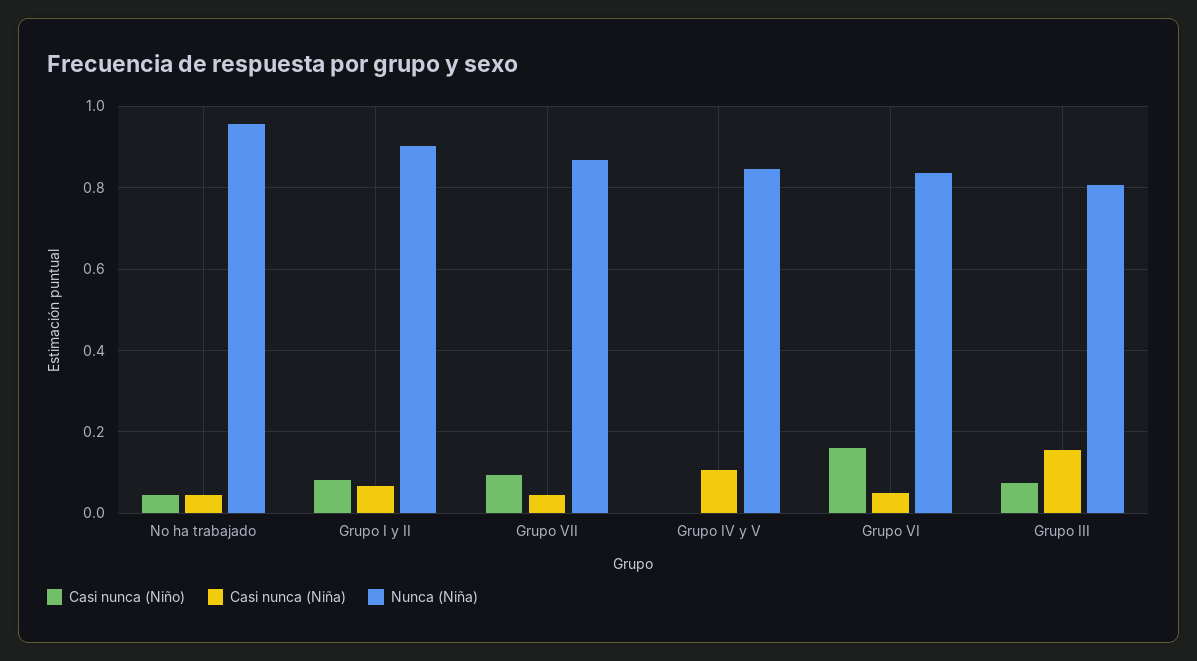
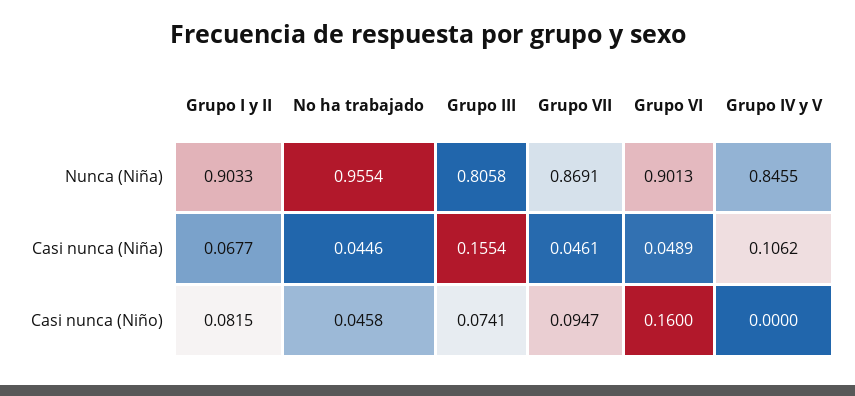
Nunca (Niña), Grupo VI: 0.84 -> 0.9013

